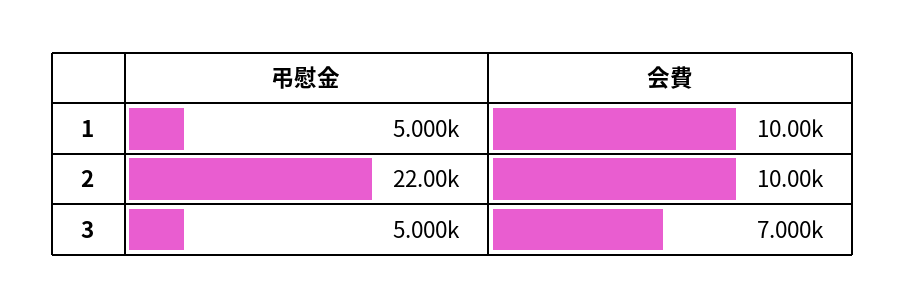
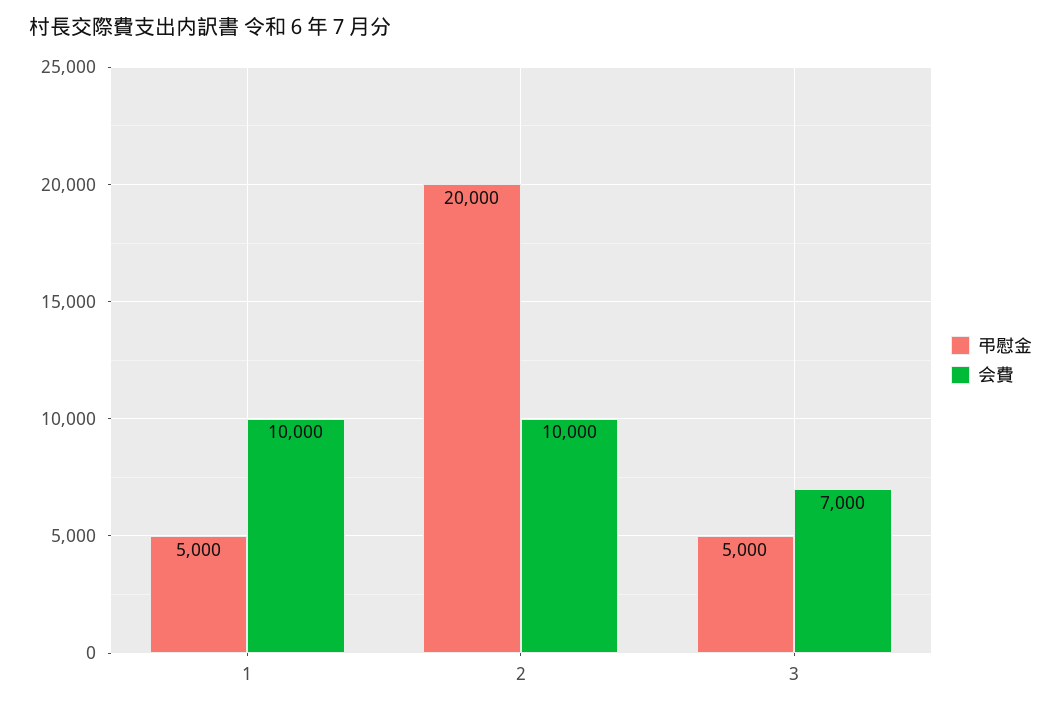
弔慰金, 2: 22000 -> 20000

